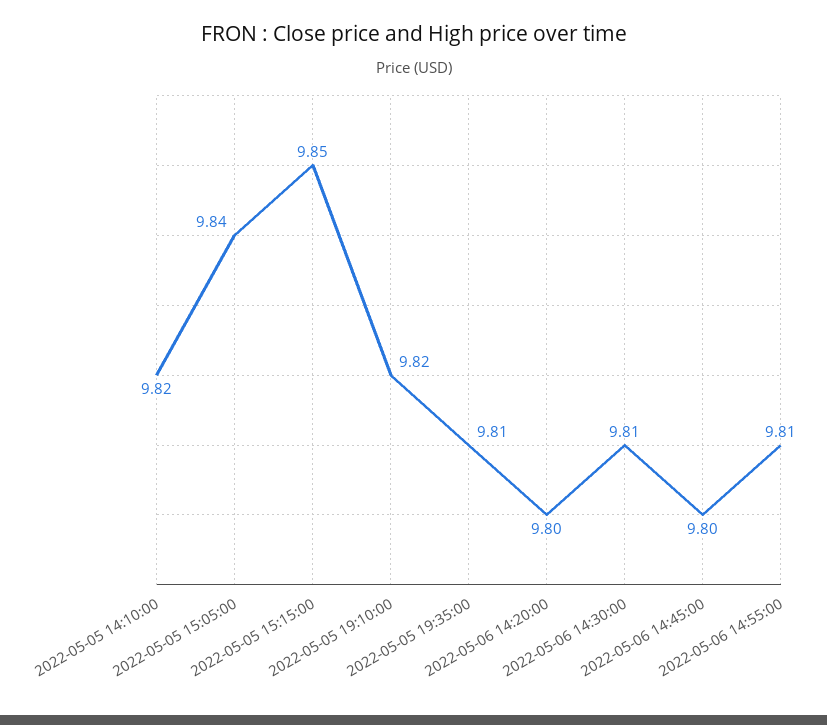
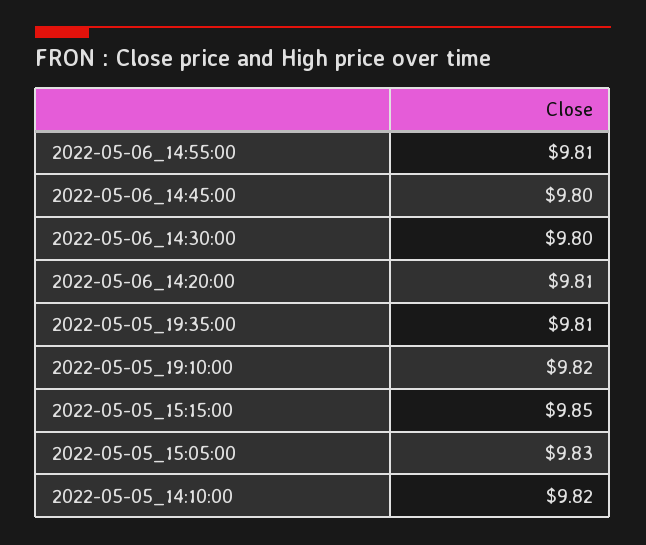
2022-05-05 15:05:00: 9.84 -> 9.83
2022-05-06 14:20:00: 9.8 -> 9.81
2022-05-06 14:30:00: 9.81 -> 9.8

